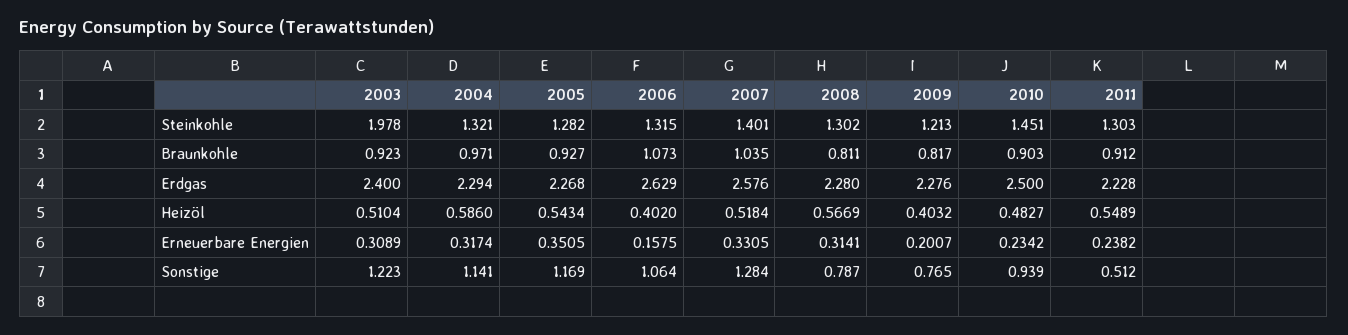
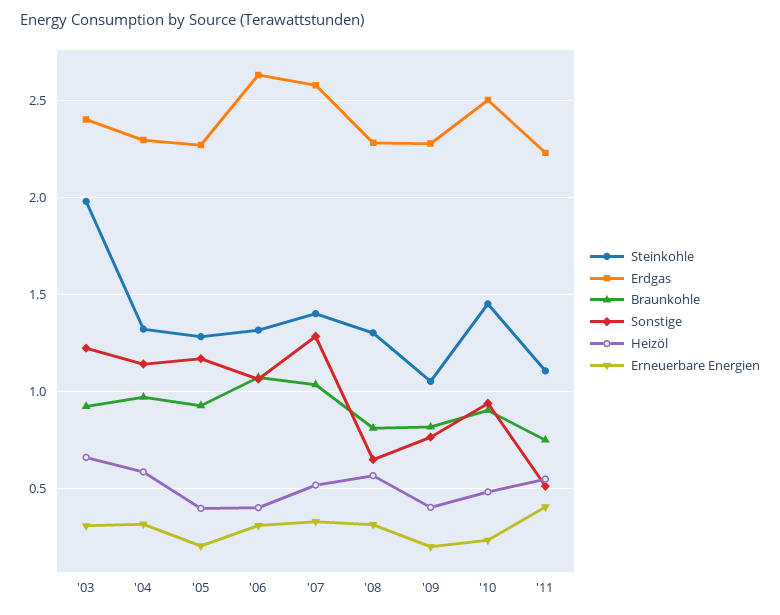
Steinkohle, 2009: 1.213 -> 1.05
Steinkohle, 2011: 1.303 -> 1.1
Braunkohle, 2011: 0.912 -> 0.75
Heizöl, 2003: 0.5104 -> 0.65
Heizöl, 2005: 0.5434 -> 0.4
Erneuerbare Energien, 2005: 0.3505 -> 0.2
Erneuerbare Energien, 2006: 0.1575 -> 0.3
Erneuerbare Energien, 2011: 0.2382 -> 0.4
Sonstige, 2008: 0.787 -> 0.65

